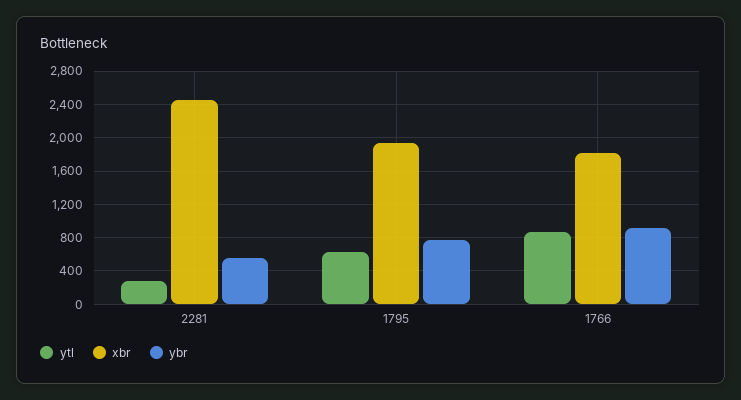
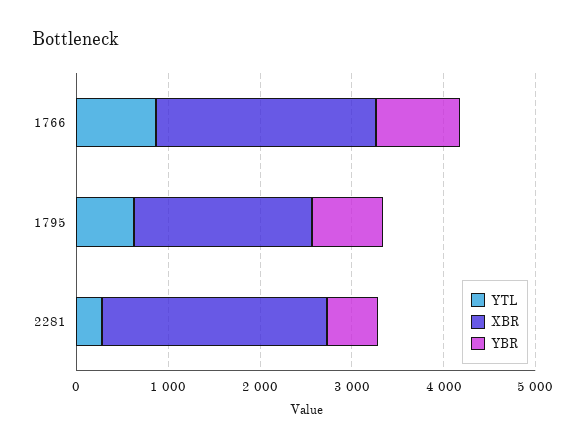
xbr, 1766: 1800 -> 2400

